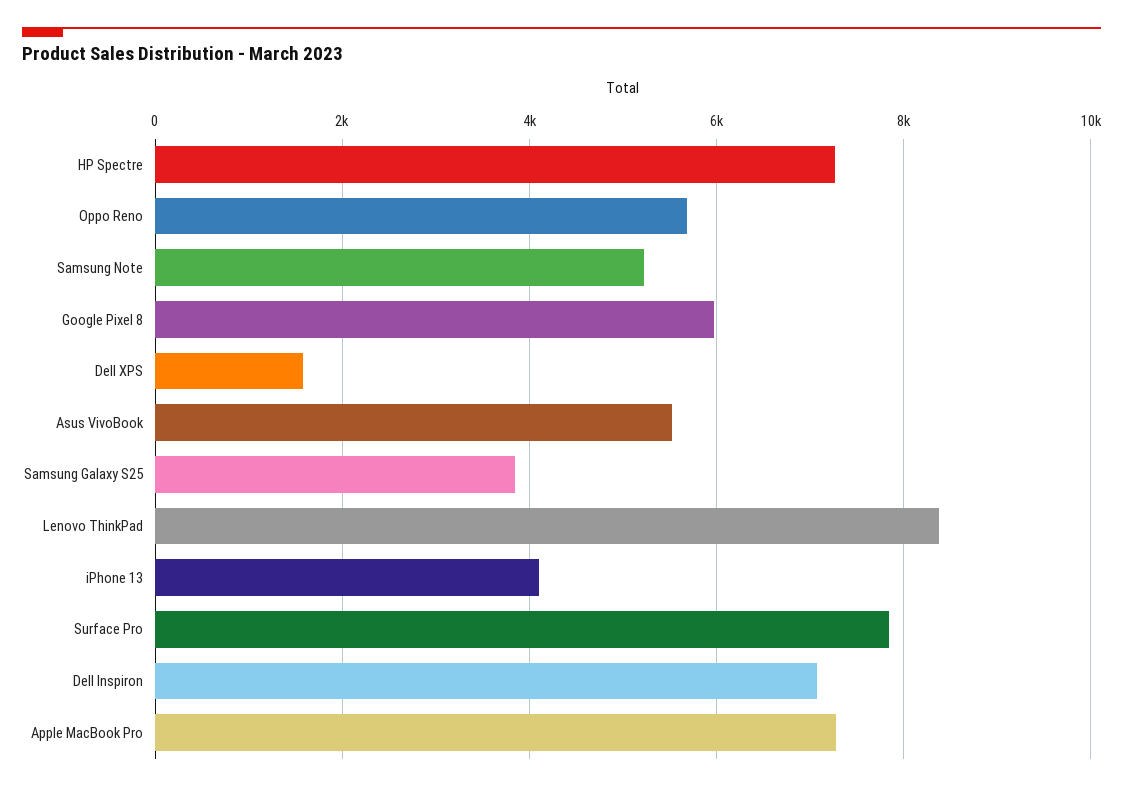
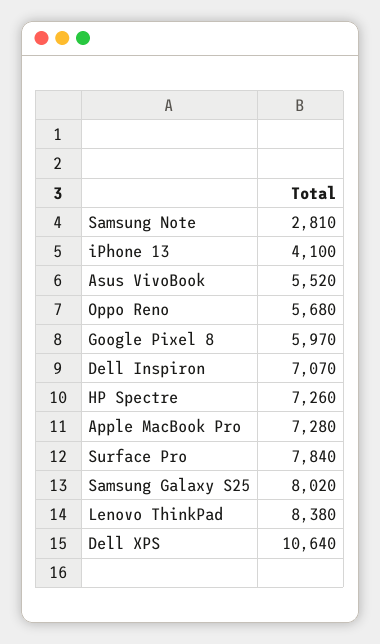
Samsung Note: 5200 -> 2810
Dell XPS: 1600 -> 10640
Samsung Galaxy S25: 3800 -> 8020

